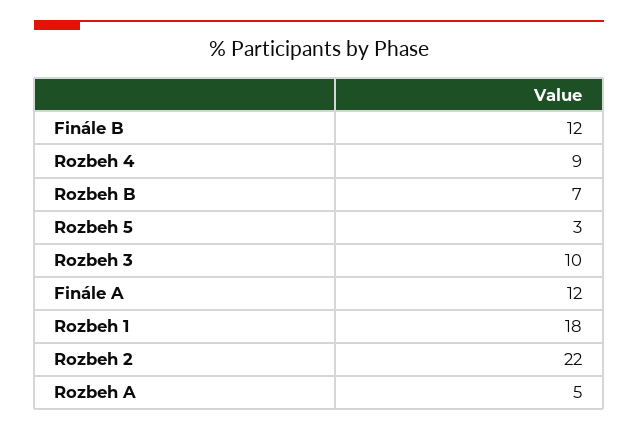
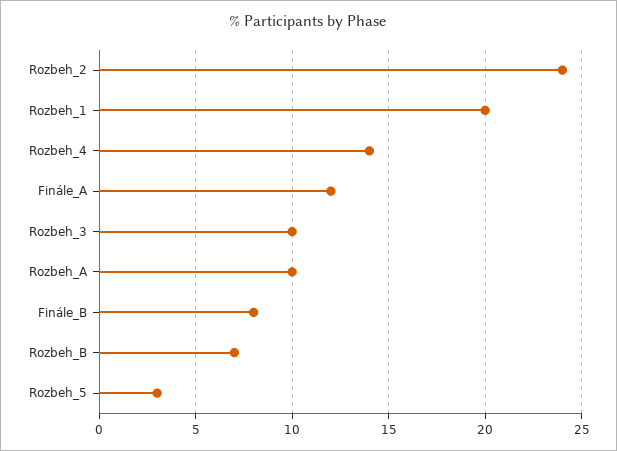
Finále B: 12 -> 8
Rozbeh 4: 9 -> 14
Rozbeh 1: 18 -> 20
Rozbeh 2: 22 -> 24
Rozbeh A: 5 -> 10

